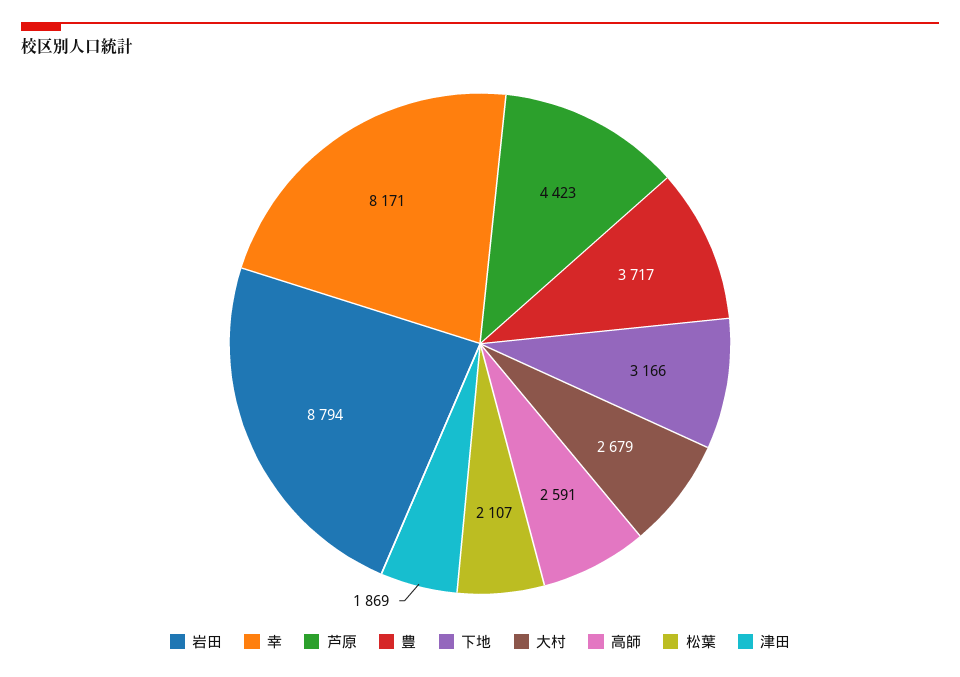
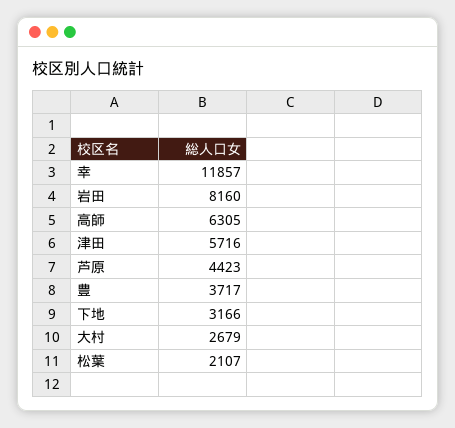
岩田: 8794 -> 8160
幸: 8171 -> 11857
高師: 2591 -> 6305
津田: 1869 -> 5716

